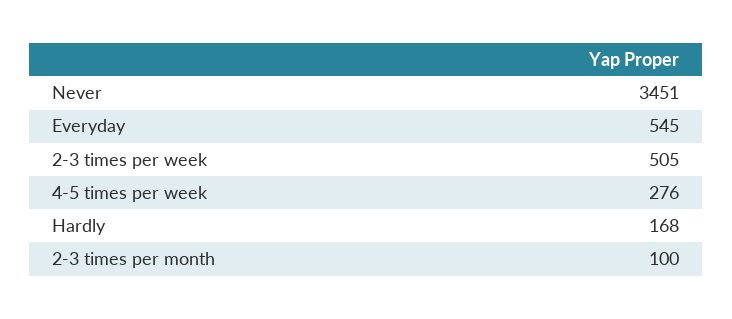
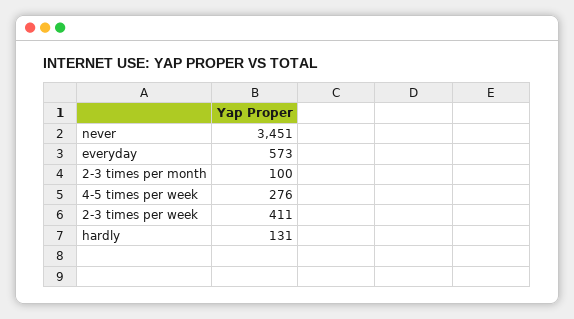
Everyday: 545 -> 573
2-3 times per week: 505 -> 411
Hardly: 168 -> 131

